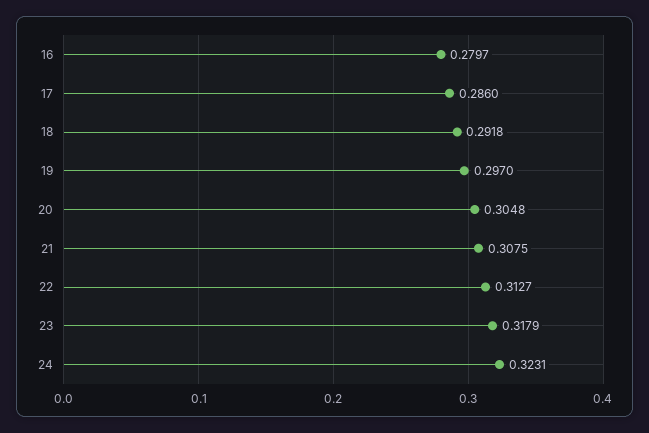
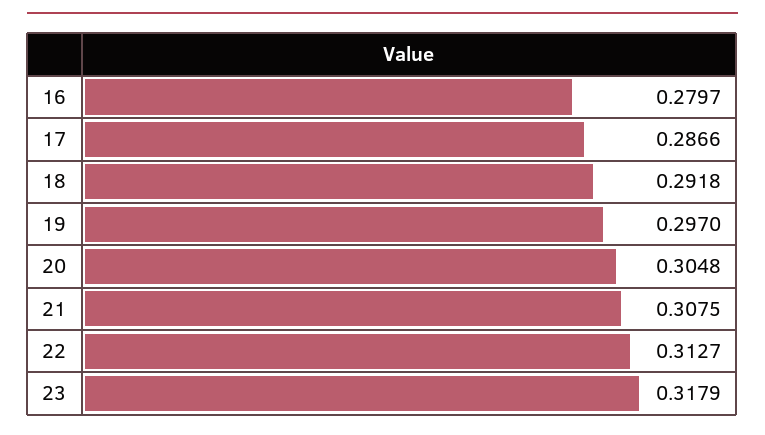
17: 0.286 -> 0.2866
24: 0.3231 -> none

